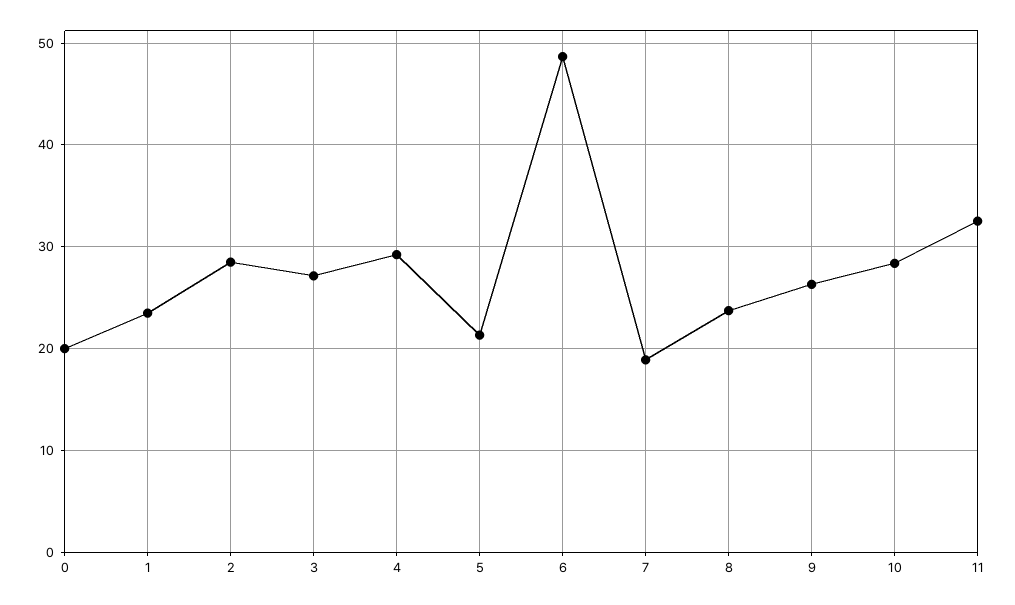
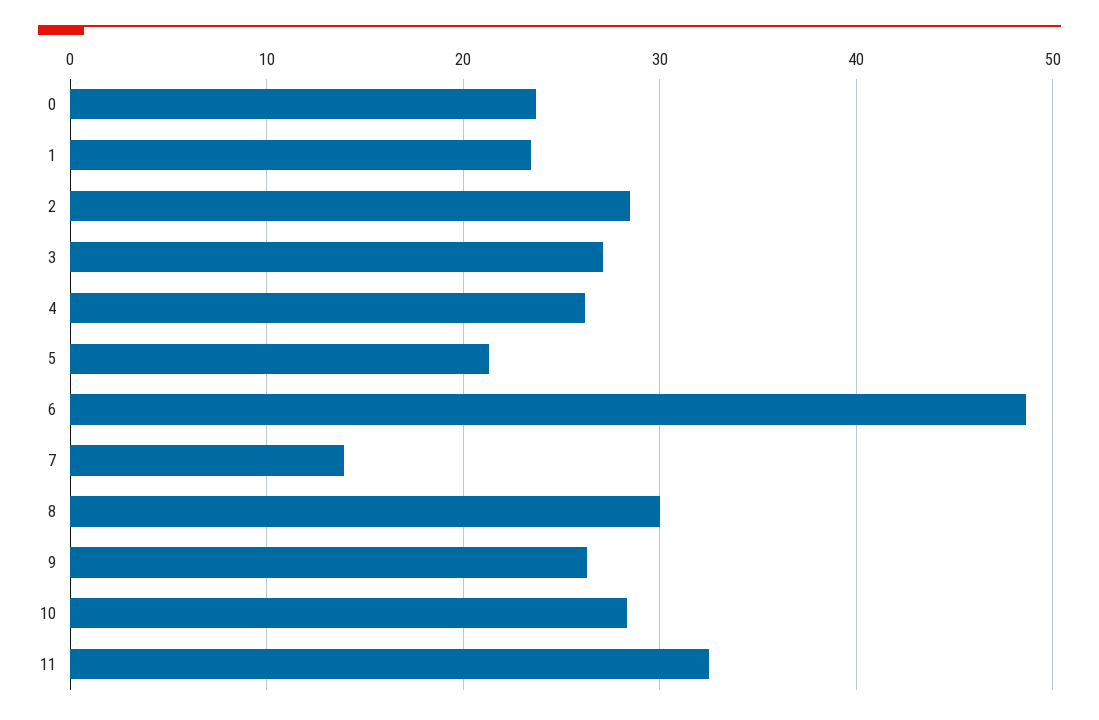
0: 20 -> 24
4: 29 -> 26
7: 19 -> 14
8: 24 -> 30

